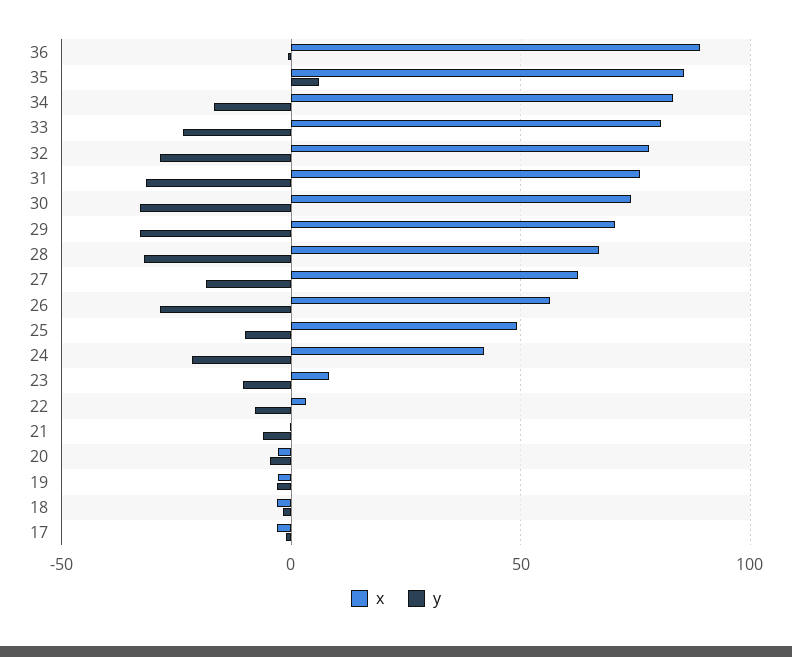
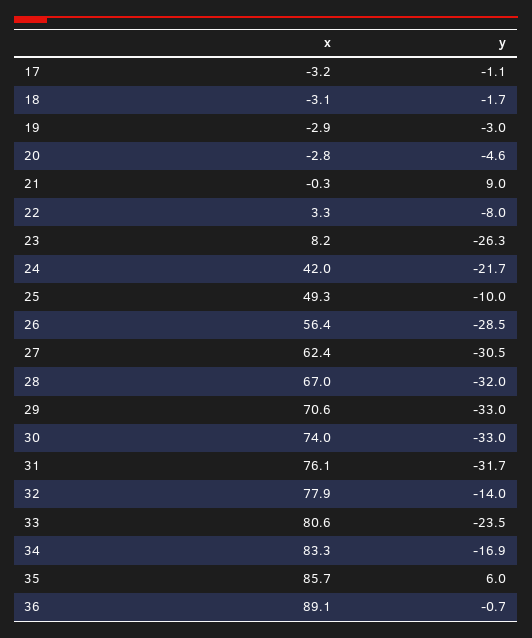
y, 32: -30 -> -14
y, 27: -20 -> -30.5
y, 23: -10 -> -26.3
y, 21: -5 -> 9

